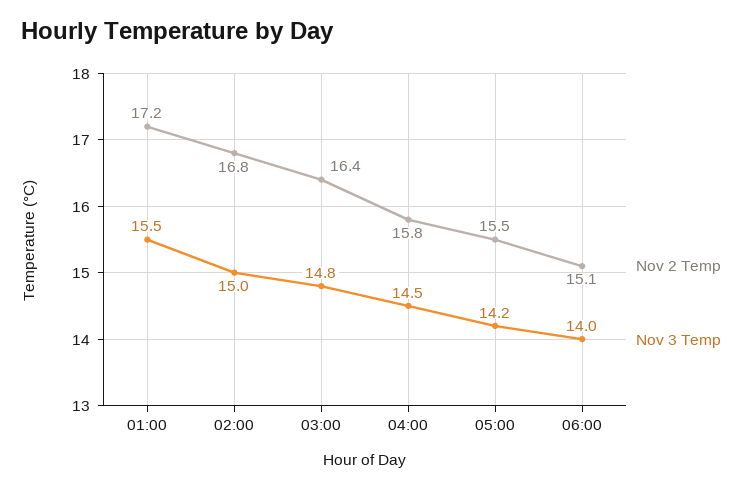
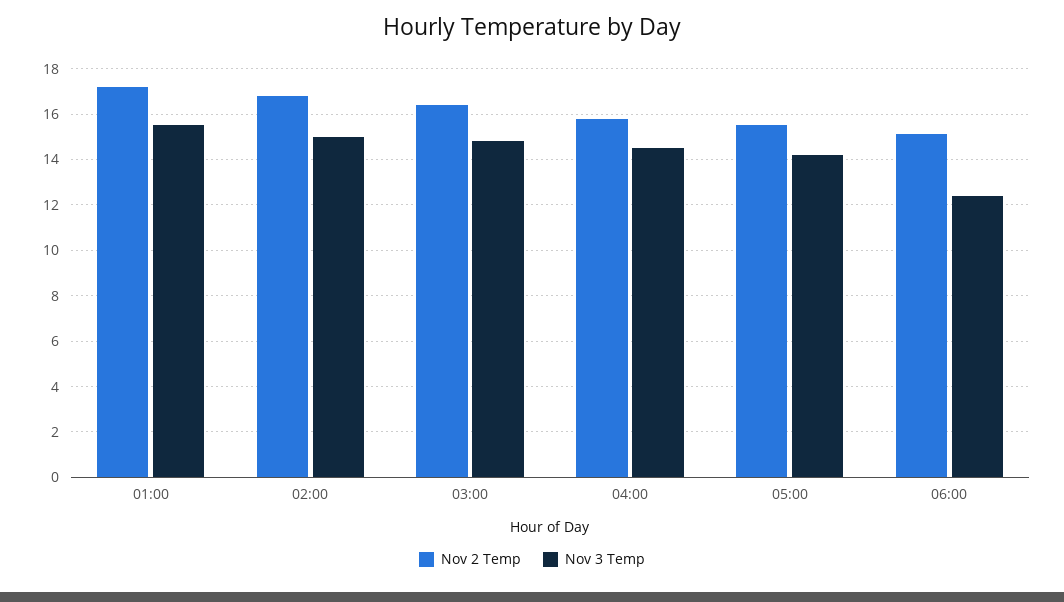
Nov 3 Temp, 06:00: 14 -> 12.5

